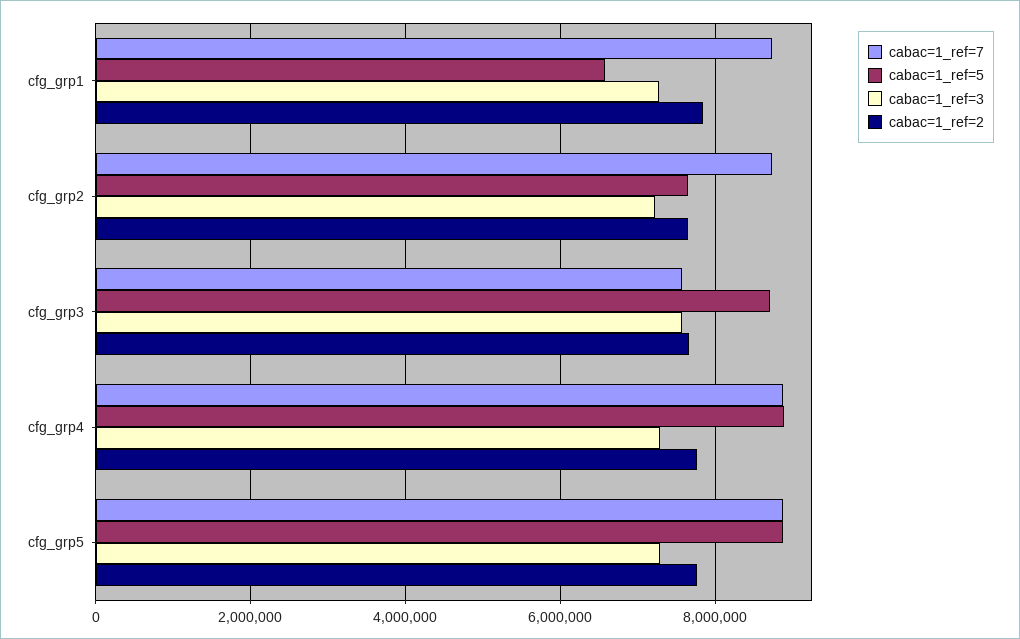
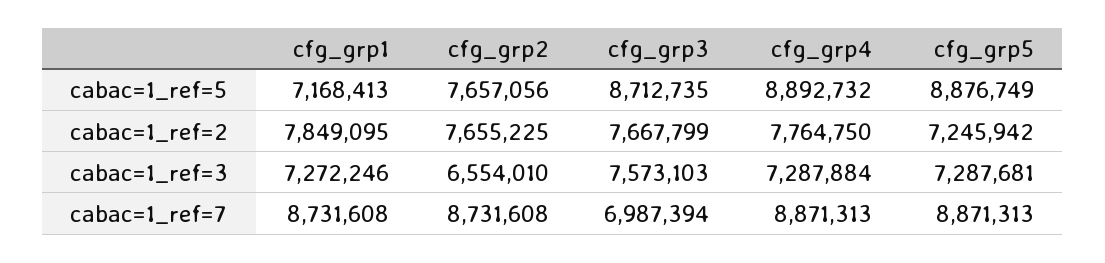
cabac=1_ref=5, cfg_grp1: 6600000 -> 7168413
cabac=1_ref=3, cfg_grp2: 7200000 -> 6554010
cabac=1_ref=7, cfg_grp3: 7600000 -> 6987394
cabac=1_ref=2, cfg_grp5: 7800000 -> 7245942

